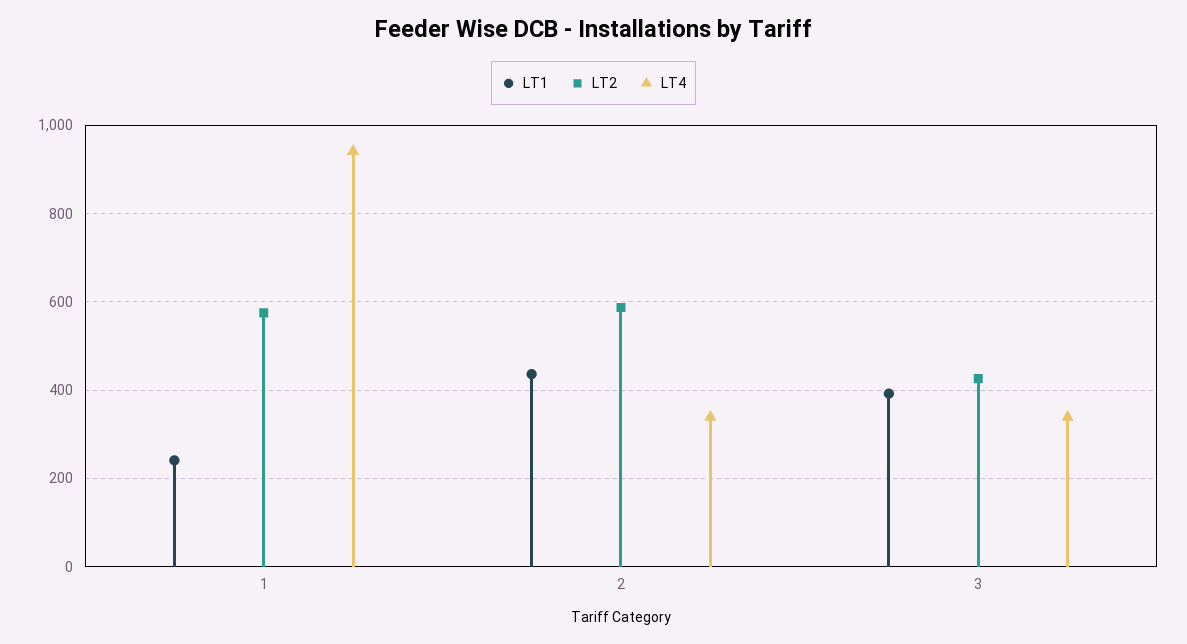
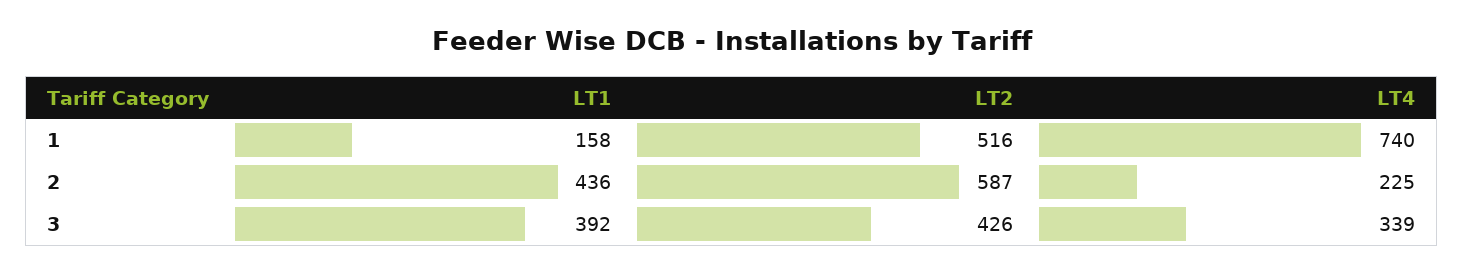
LT1, 1: 240 -> 158
LT2, 1: 580 -> 516
LT4, 1: 940 -> 740
LT4, 2: 340 -> 225

